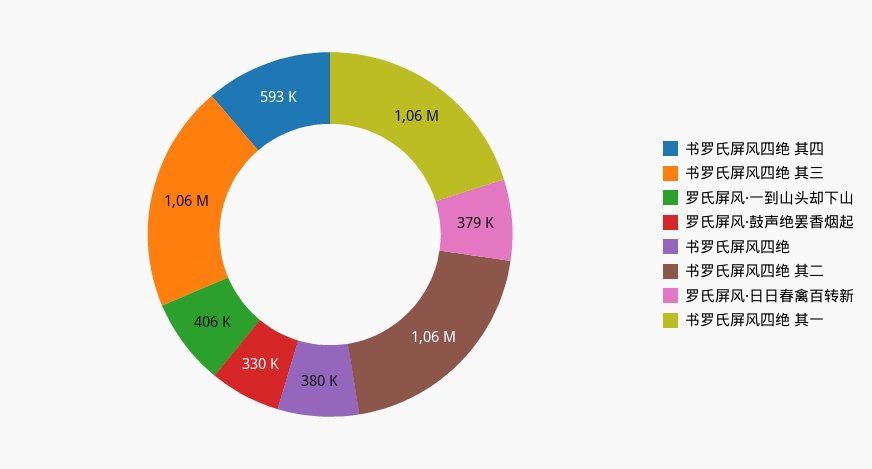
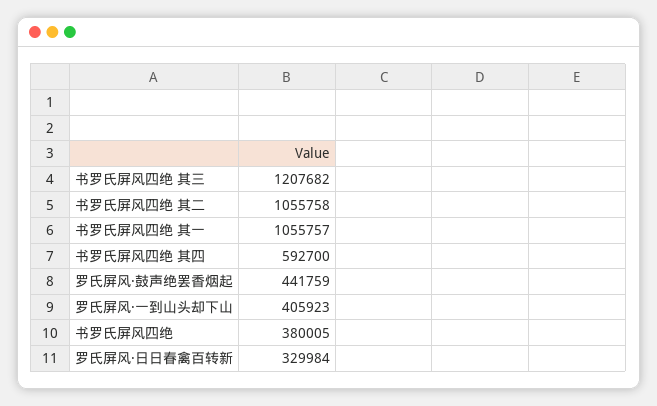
书罗氏屏风四绝 其三: 1060000 -> 1207682
罗氏屏风·鼓声绝罢香烟起: 330000 -> 441759
罗氏屏风·日日春禽百转新: 379000 -> 329984

